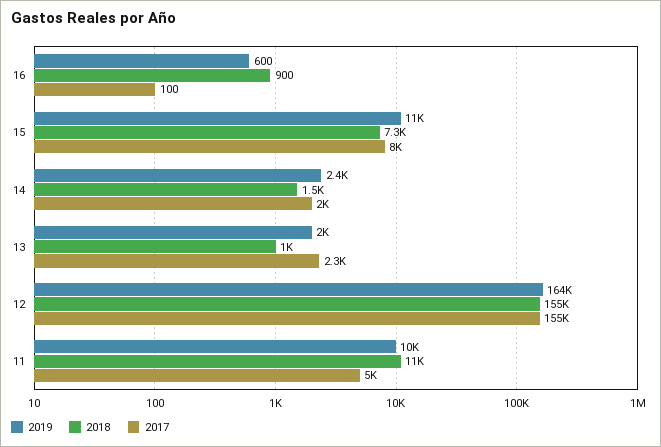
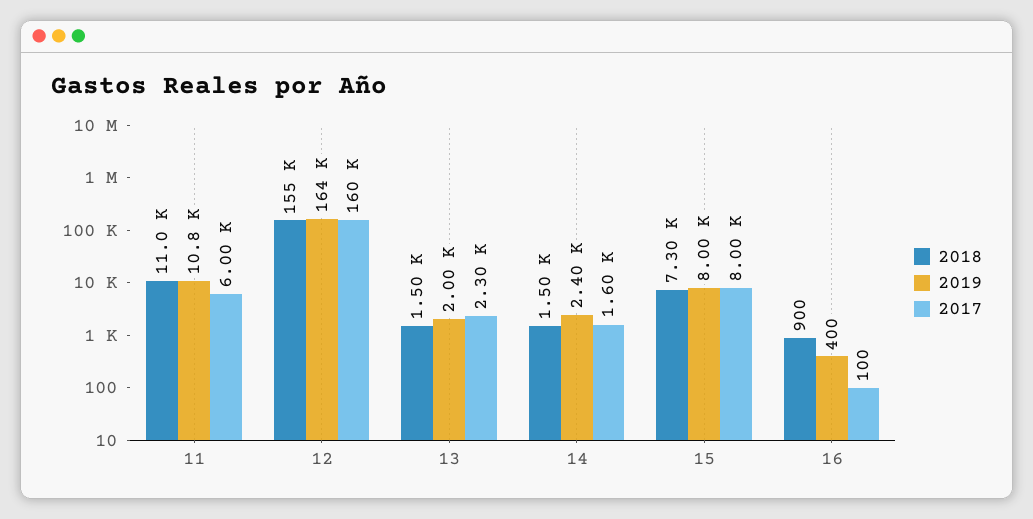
2019, 16: 600 -> 400
2019, 15: 11000 -> 8000
2017, 14: 2000 -> 1600
2018, 13: 1000 -> 1500
2017, 12: 155000 -> 160000
2019, 11: 10000 -> 10800
2017, 11: 5000 -> 6000

